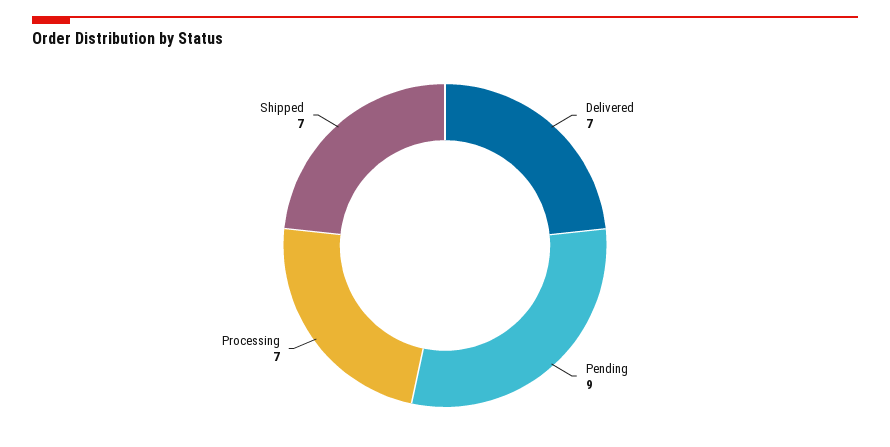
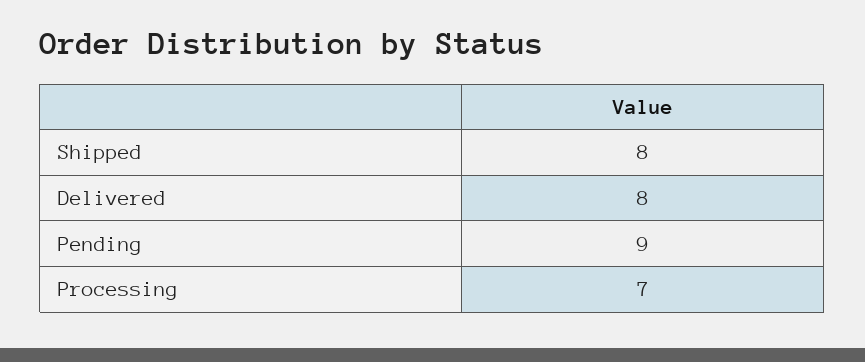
Delivered: 7 -> 8
Shipped: 7 -> 8

